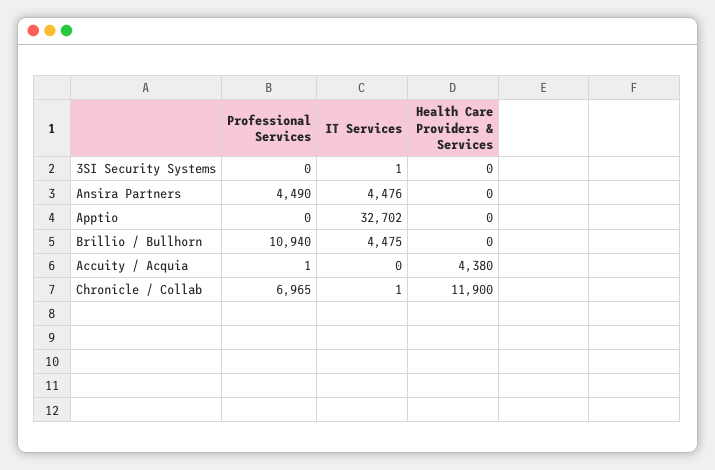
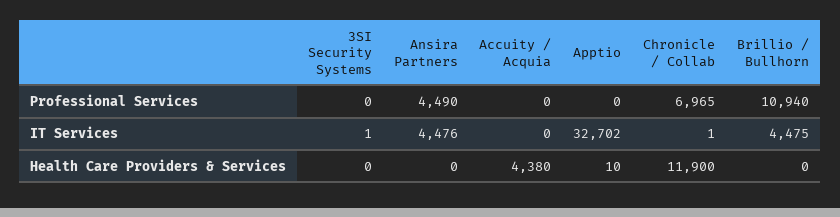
Health Care Providers & Services, Apptio: 0 -> 10
Professional Services, Accuity / Acquia: 1 -> 0

